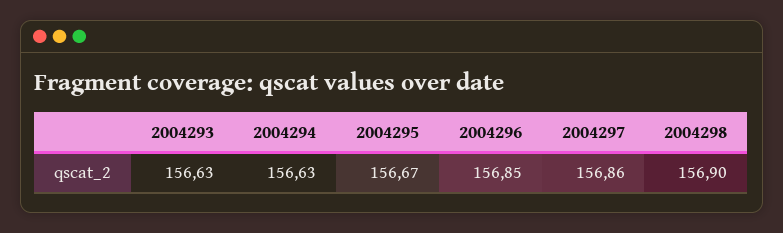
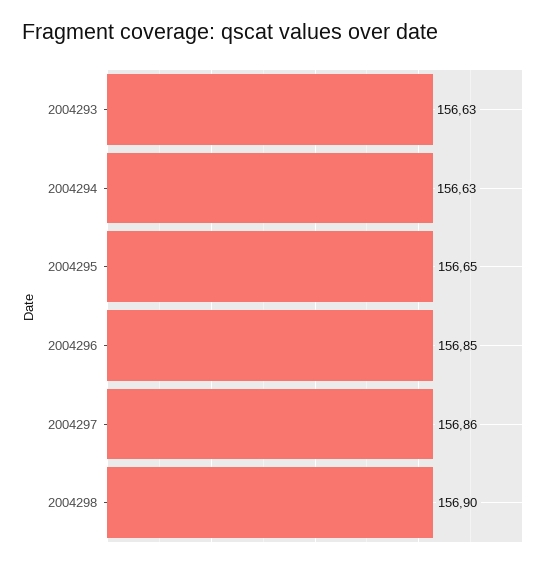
2004295: 156.67 -> 156.65

